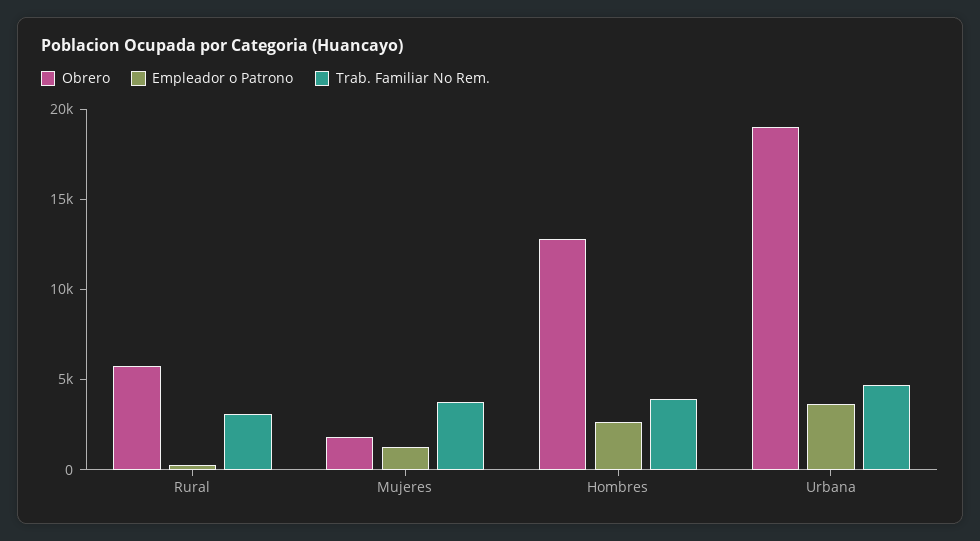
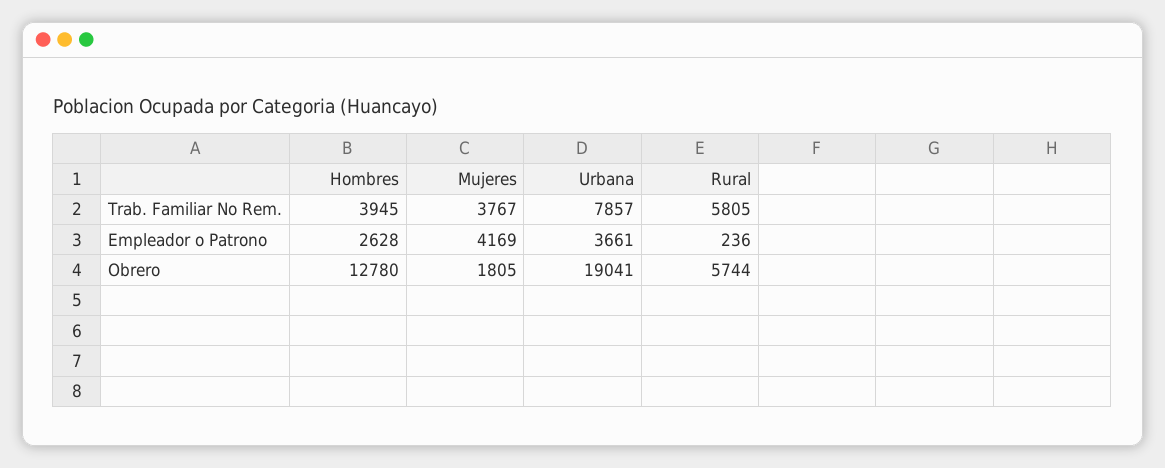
Trab. Familiar No Rem., Rural: 3000 -> 5805
Empleador o Patrono, Mujeres: 1000 -> 4169
Trab. Familiar No Rem., Urbana: 5000 -> 7857

